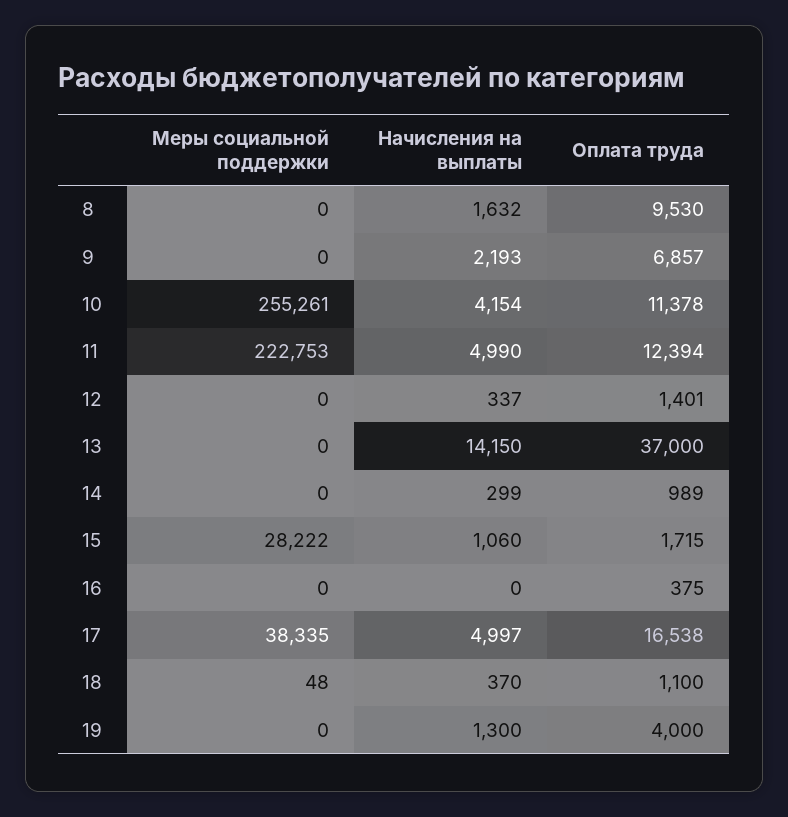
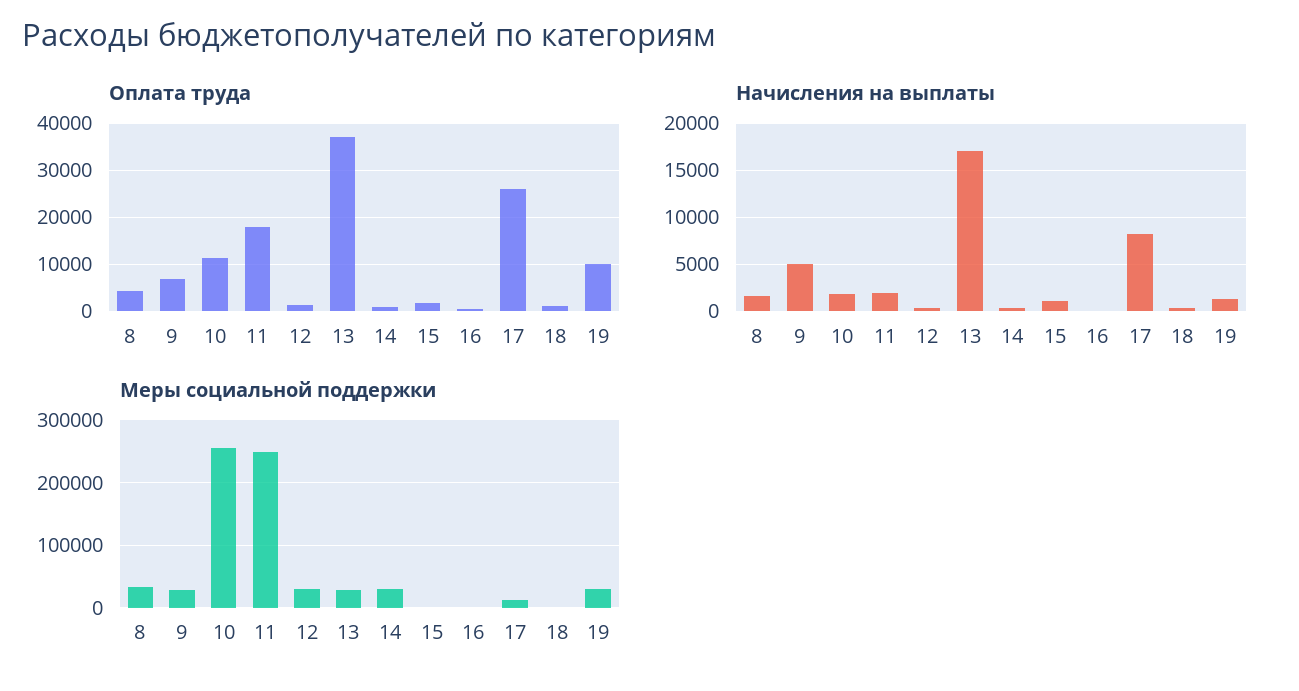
Меры социальной поддержки, 8: 0 -> 30000
Оплата труда, 8: 9530 -> 4000
Меры социальной поддержки, 9: 0 -> 30000
Начисления на выплаты, 9: 2193 -> 5000
Начисления на выплаты, 10: 4154 -> 2000
Меры социальной поддержки, 11: 222753 -> 250000
Начисления на выплаты, 11: 4990 -> 2000
Оплата труда, 11: 12394 -> 18000
Меры социальной поддержки, 12: 0 -> 30000
Меры социальной поддержки, 13: 0 -> 30000
Начисления на выплаты, 13: 14150 -> 17000
Меры социальной поддержки, 14: 0 -> 30000
Меры социальной поддержки, 15: 28222 -> 0
Меры социальной поддержки, 17: 38335 -> 10000
Начисления на выплаты, 17: 4997 -> 8000
Оплата труда, 17: 16538 -> 26000
Меры социальной поддержки, 19: 0 -> 30000
Оплата труда, 19: 4000 -> 10000

